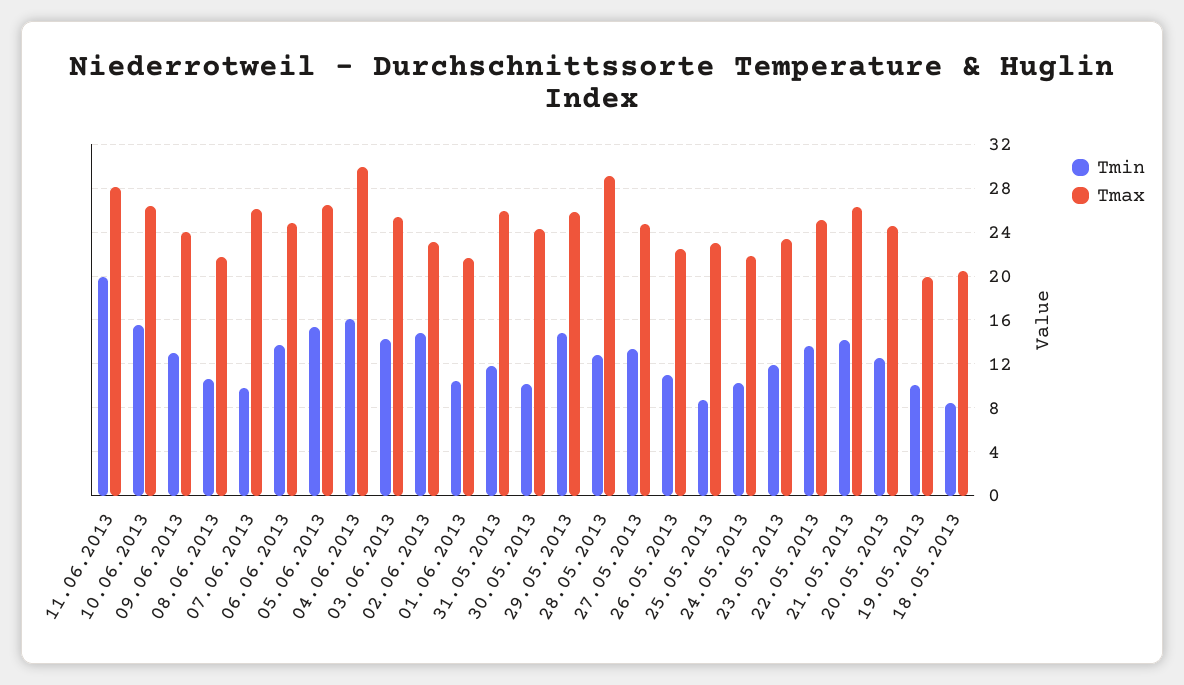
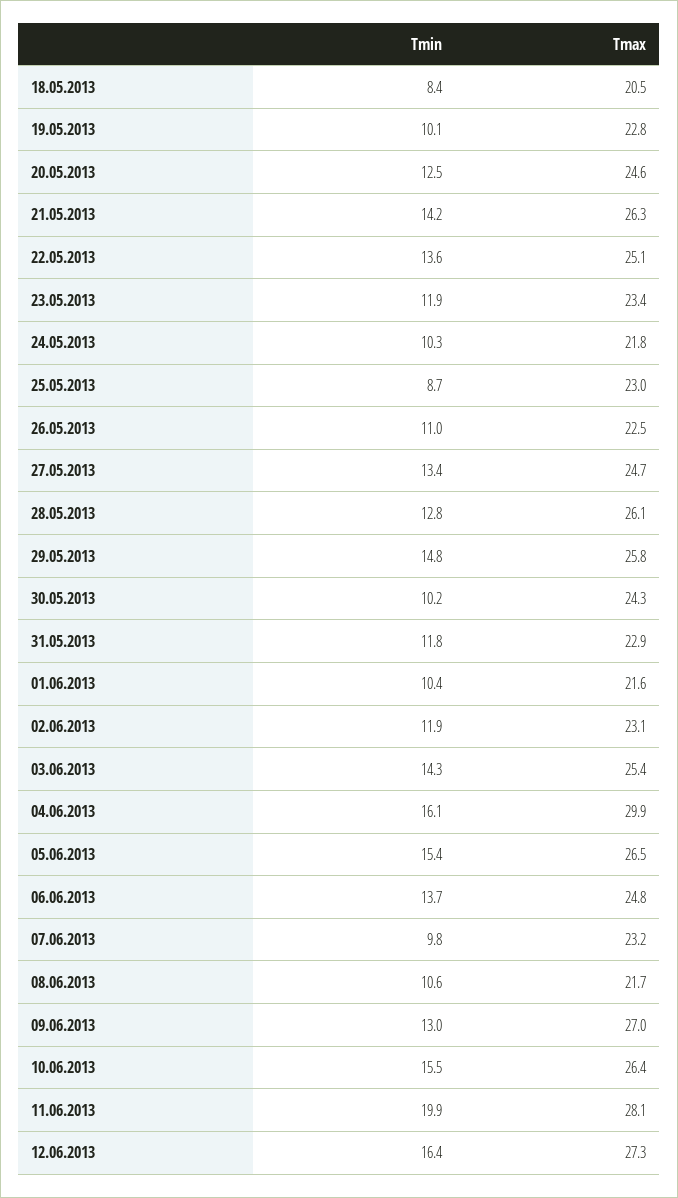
Tmax, 09.06.2013: 24 -> 27
Tmax, 07.06.2013: 26 -> 23.2
Tmin, 02.06.2013: 15 -> 11.9
Tmax, 31.05.2013: 26 -> 22.9
Tmax, 28.05.2013: 29 -> 26.1
Tmax, 19.05.2013: 20 -> 22.8
Tmin, 12.06.2013: none -> 16.4
Tmax, 12.06.2013: none -> 27.3

